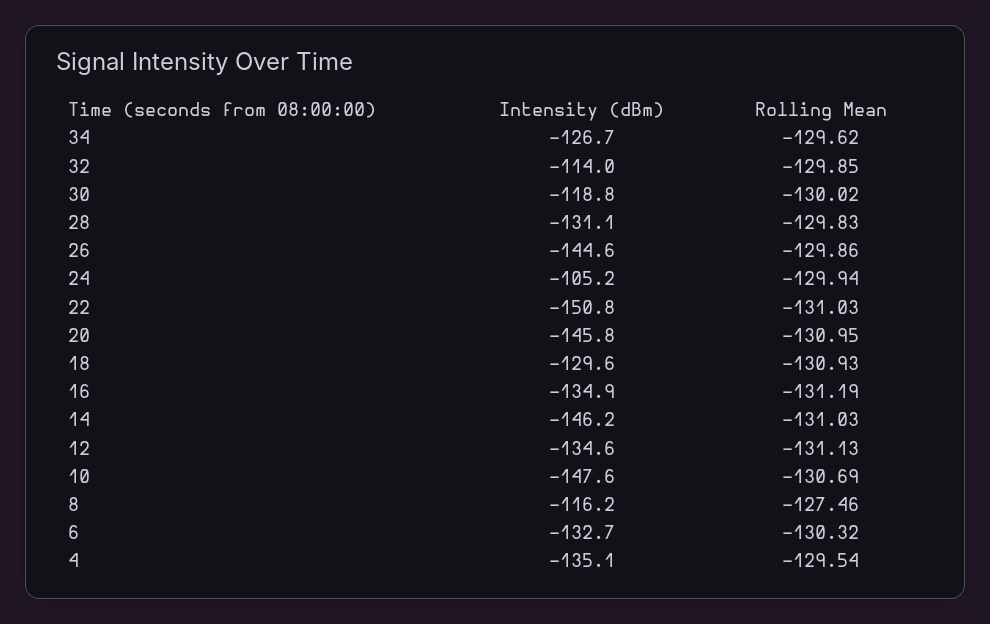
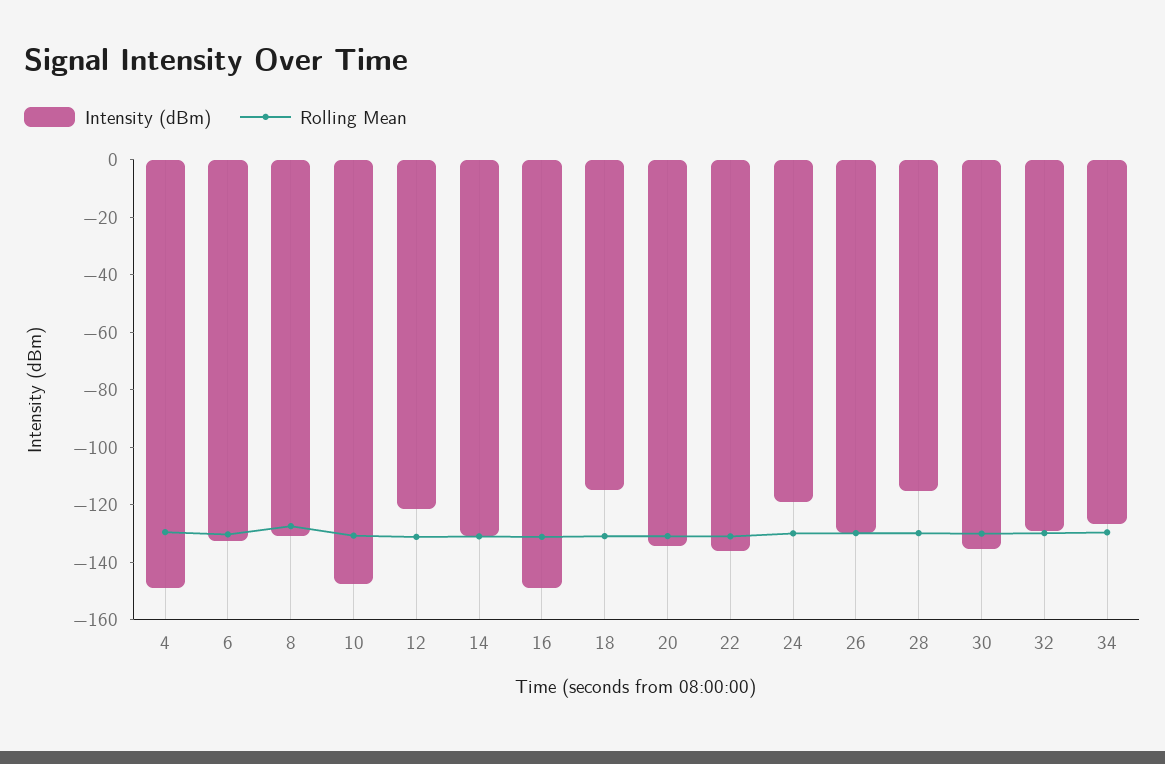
Intensity (dBm), 32: -114 -> -130
Intensity (dBm), 30: -118.8 -> -135
Intensity (dBm), 28: -131.1 -> -115
Intensity (dBm), 26: -144.6 -> -130
Intensity (dBm), 24: -105.2 -> -120
Intensity (dBm), 22: -150.8 -> -135
Intensity (dBm), 20: -145.8 -> -135
Intensity (dBm), 18: -129.6 -> -115
Intensity (dBm), 16: -134.9 -> -150
Intensity (dBm), 14: -146.2 -> -130
Intensity (dBm), 12: -134.6 -> -120
Intensity (dBm), 8: -116.2 -> -130
Intensity (dBm), 4: -135.1 -> -150

